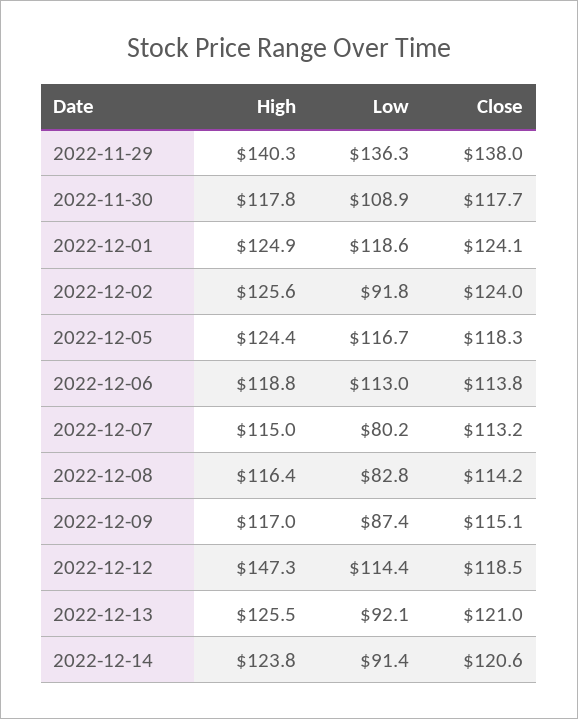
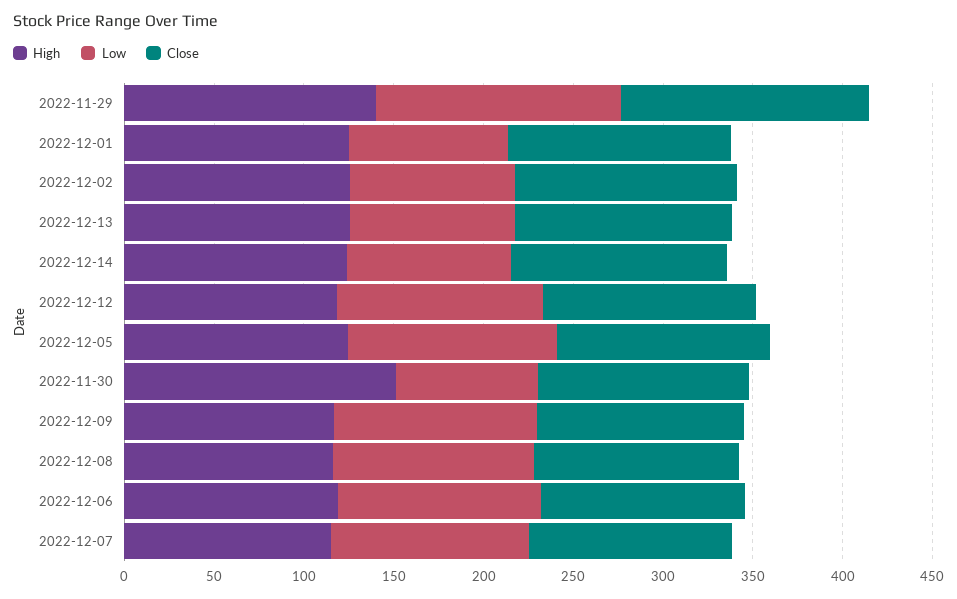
High, 2022-11-30: 117.8 -> 150
Low, 2022-11-30: 108.9 -> 80
Low, 2022-12-01: 118.6 -> 90
Low, 2022-12-07: 80.2 -> 110
Low, 2022-12-08: 82.8 -> 110
Low, 2022-12-09: 87.4 -> 110
High, 2022-12-12: 147.3 -> 120

